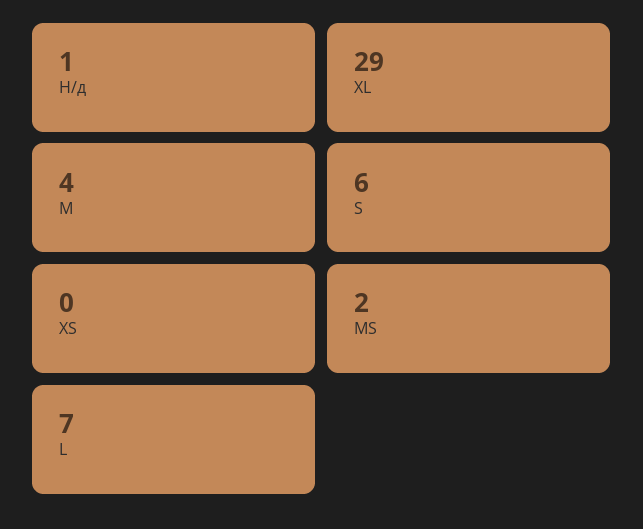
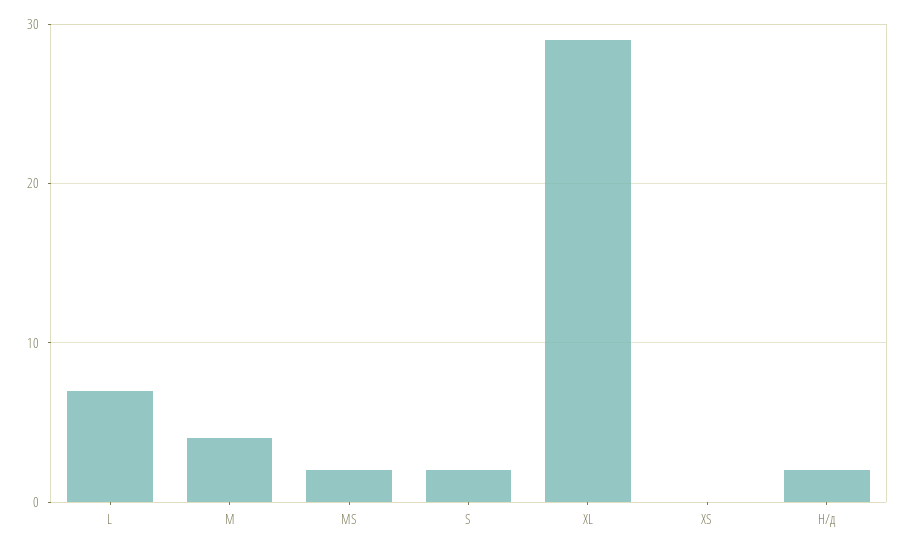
Н/д: 1 -> 2
S: 6 -> 2

